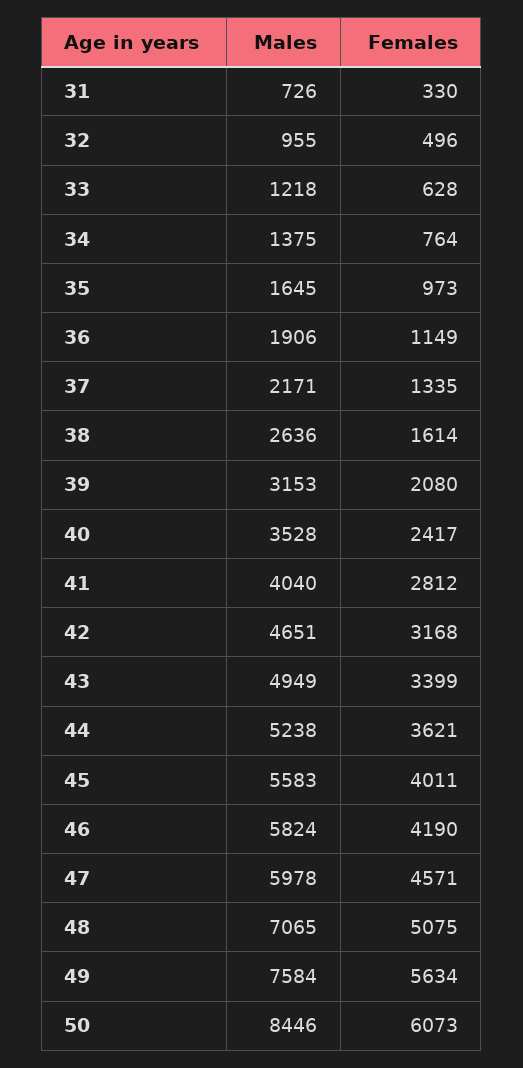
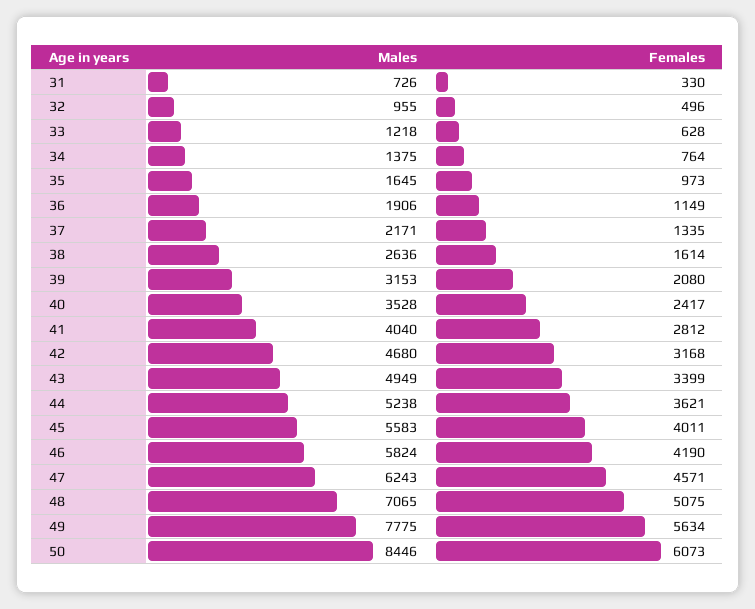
Males, 42: 4651 -> 4680
Males, 47: 5978 -> 6243
Males, 49: 7584 -> 7775

